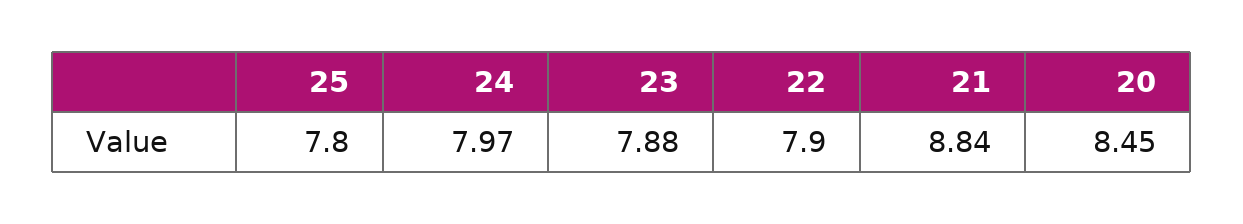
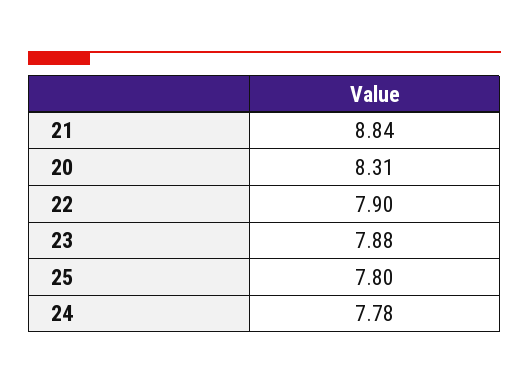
24: 7.97 -> 7.78
20: 8.45 -> 8.31

